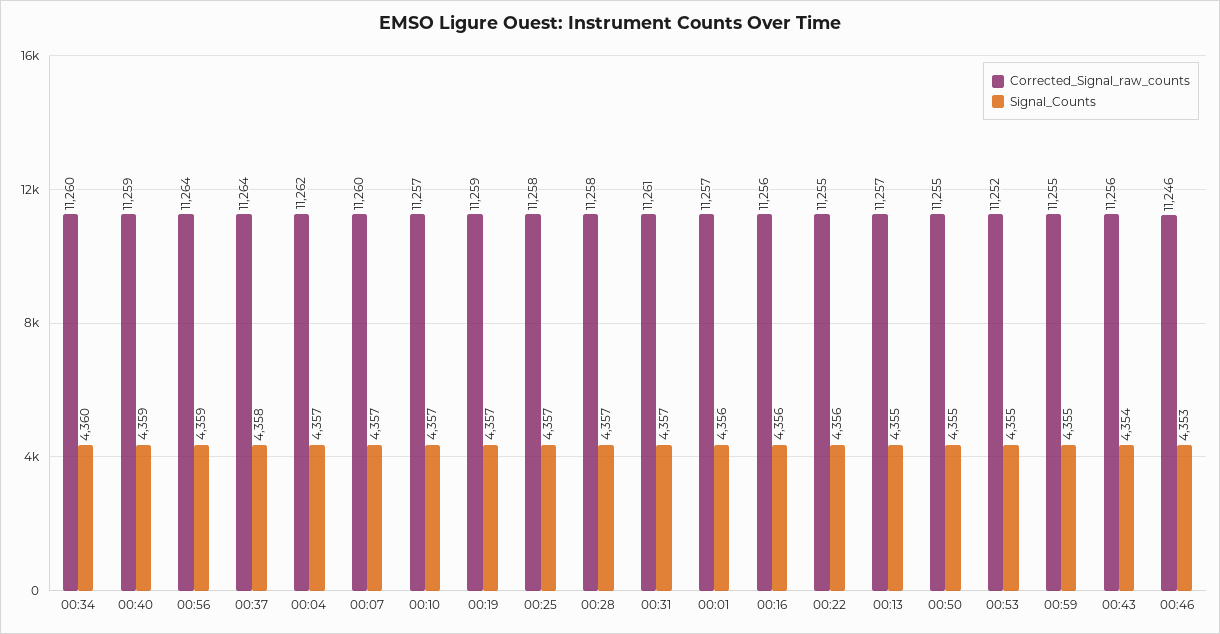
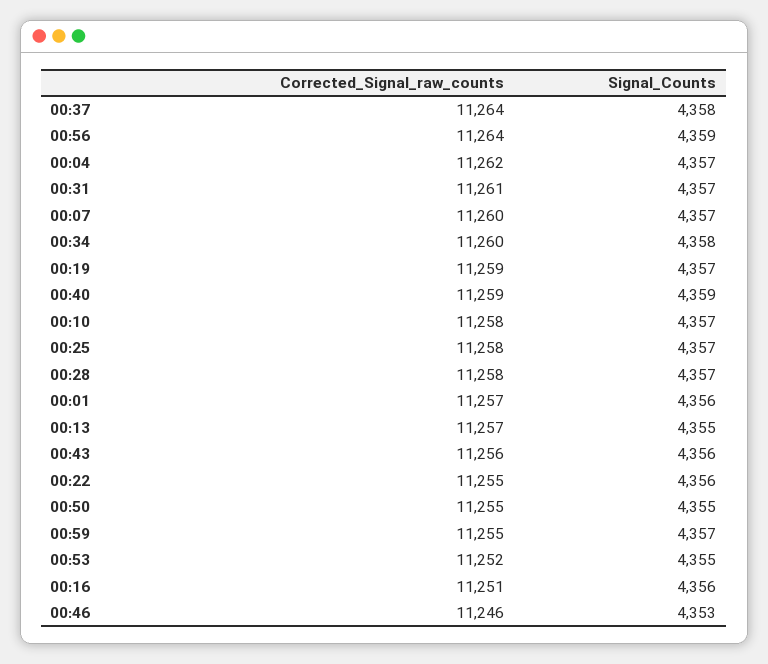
Signal_Counts, 00:34: 4360 -> 4358
Corrected_Signal_raw_counts, 00:10: 11257 -> 11258
Corrected_Signal_raw_counts, 00:16: 11256 -> 11251
Signal_Counts, 00:59: 4355 -> 4357
Signal_Counts, 00:43: 4354 -> 4356

